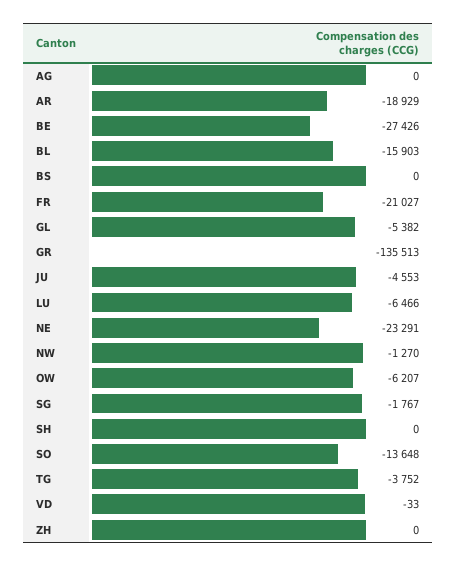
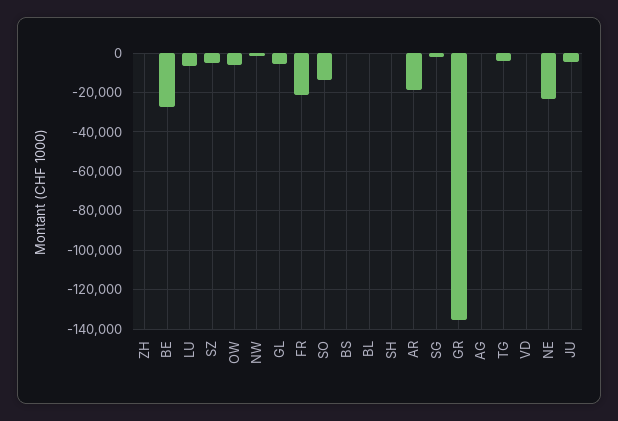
BL: -15903 -> 0
SZ: none -> -5000

